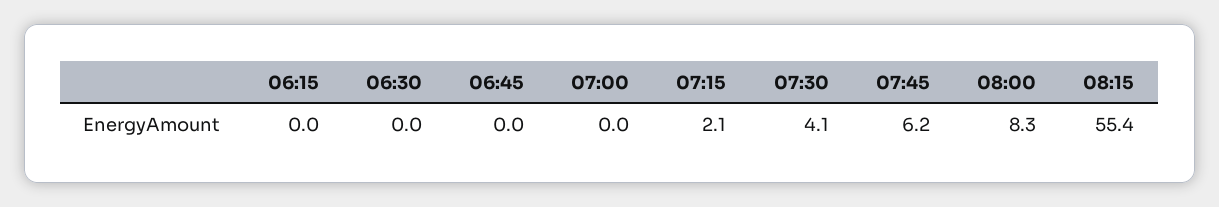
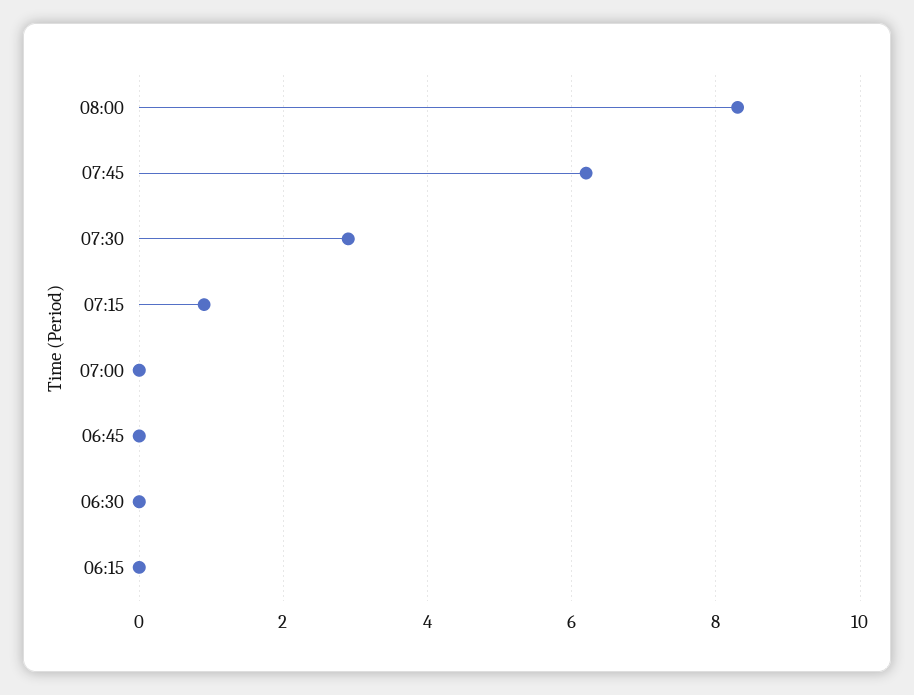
07:15: 2.1 -> 1
07:30: 4.1 -> 3
08:15: 55.4 -> none

